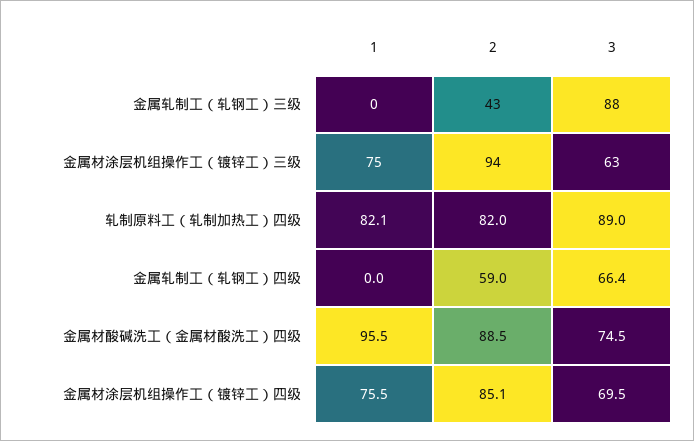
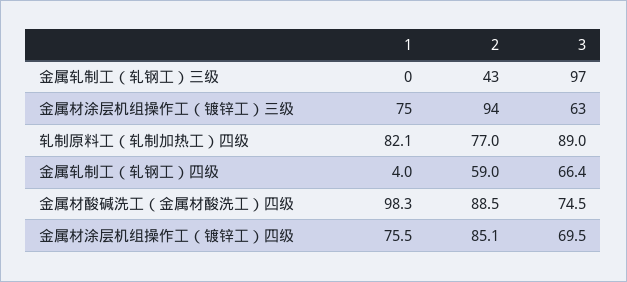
3, 金属轧制工（轧钢工）三级: 88 -> 97
2, 轧制原料工（轧制加热工）四级: 82 -> 77
1, 金属轧制工（轧钢工）四级: 0 -> 4
1, 金属材酸碱洗工（金属材酸洗工）四级: 95.5 -> 98.3

